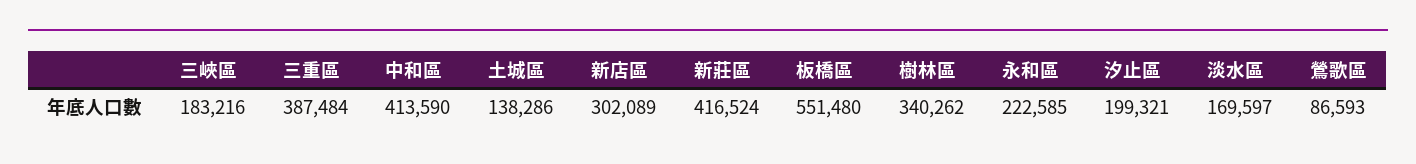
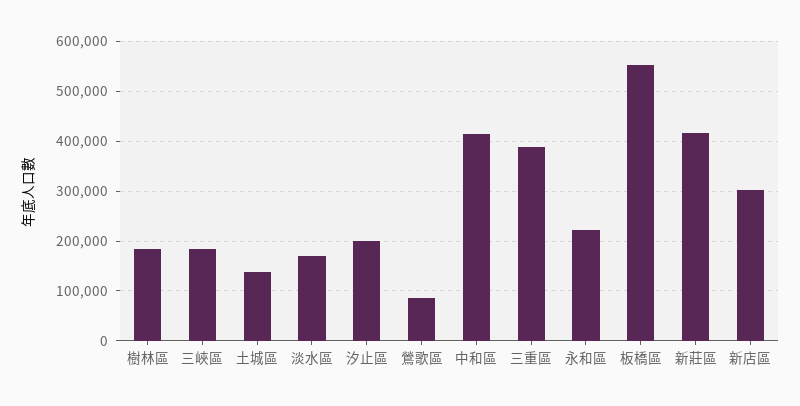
樹林區: 340262 -> 180000

